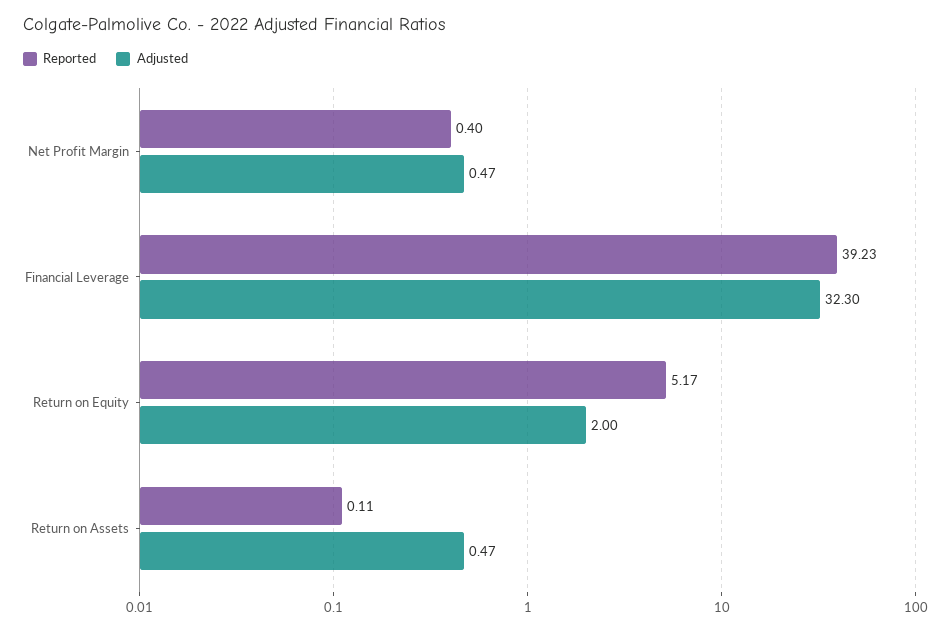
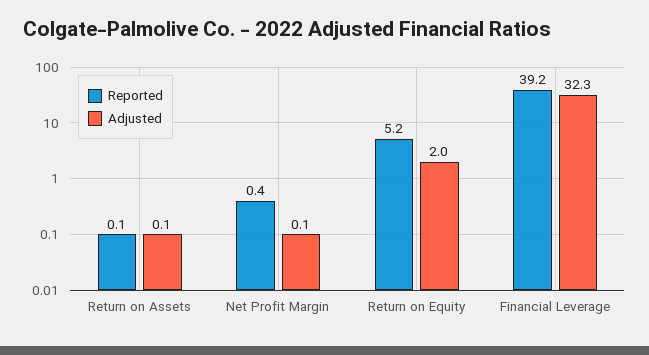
Adjusted, Net Profit Margin: 0.47 -> 0.1
Adjusted, Return on Assets: 0.47 -> 0.1

